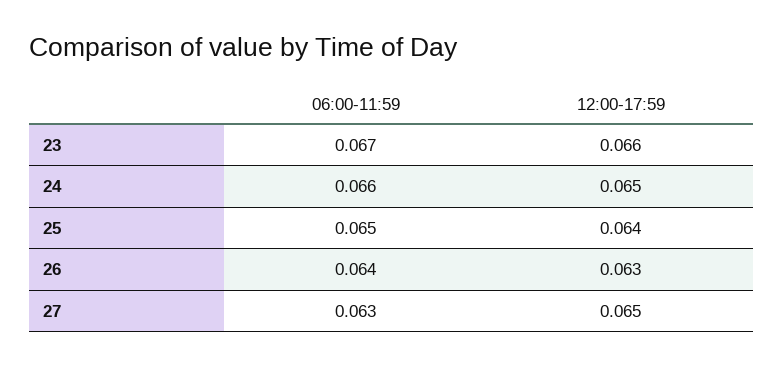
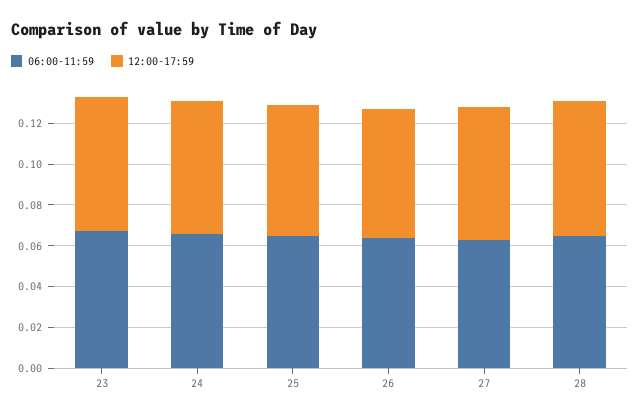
06:00-11:59, 28: none -> 0.065
12:00-17:59, 28: none -> 0.065

